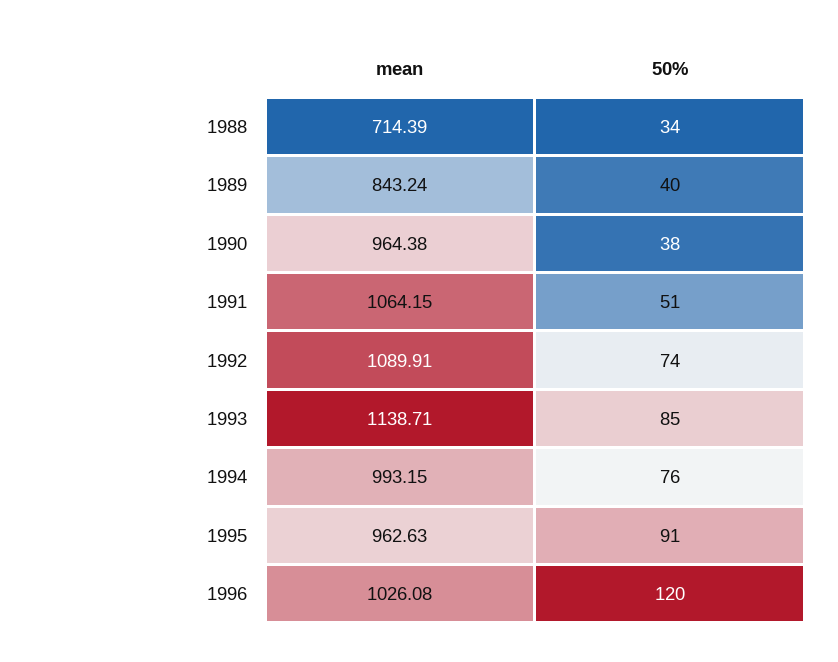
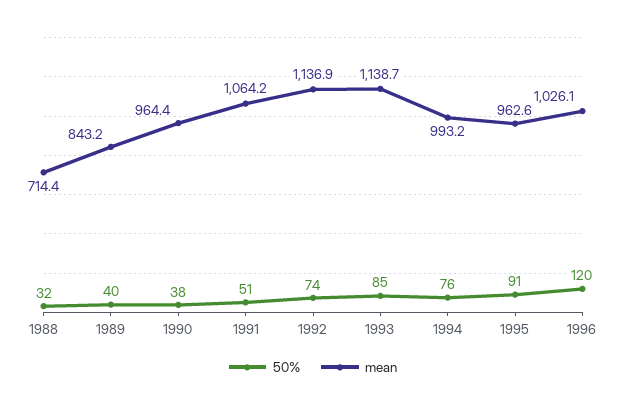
50%, 1988: 34 -> 32
mean, 1992: 1089.91 -> 1136.9

